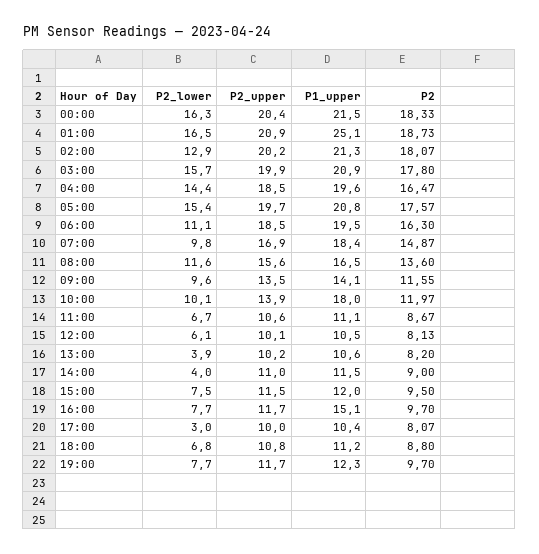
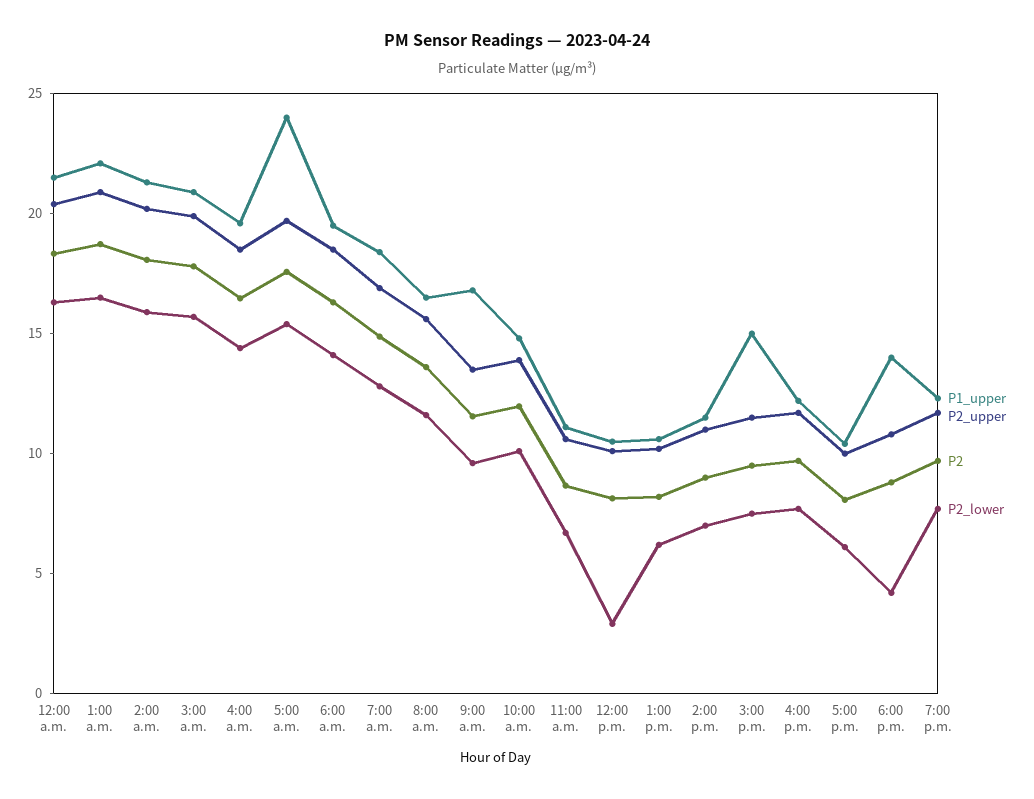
P1_upper, 01:00: 25.1 -> 22
P2_lower, 02:00: 12.9 -> 16
P1_upper, 05:00: 20.8 -> 24
P2_lower, 06:00: 11.1 -> 14
P2_lower, 07:00: 9.8 -> 13
P1_upper, 09:00: 14.1 -> 17
P1_upper, 10:00: 18 -> 15
P2_lower, 12:00: 6.1 -> 3
P2_lower, 13:00: 3.9 -> 6
P2_lower, 14:00: 4 -> 7
P1_upper, 15:00: 12 -> 15
P1_upper, 16:00: 15.1 -> 12
P2_lower, 17:00: 3 -> 6
P2_lower, 18:00: 6.8 -> 4
P1_upper, 18:00: 11.2 -> 14

